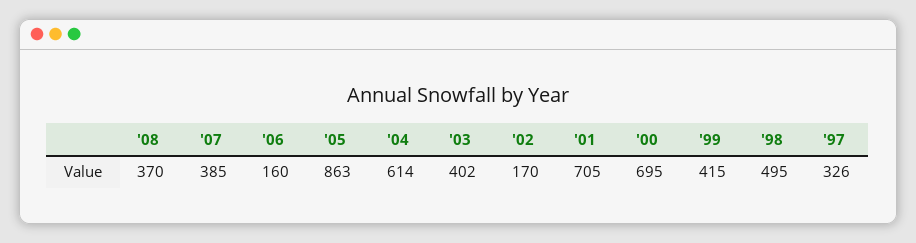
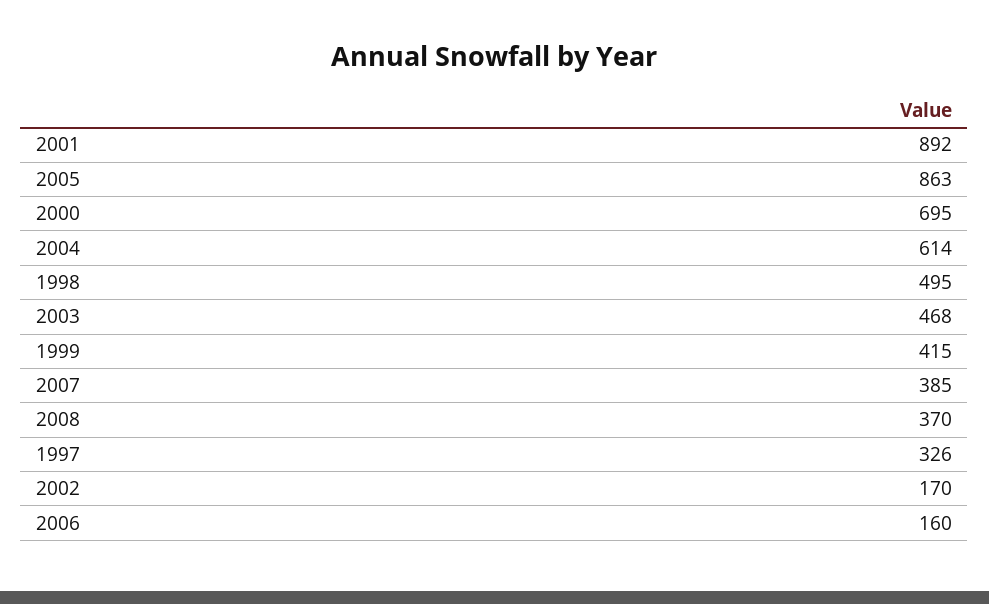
'03: 402 -> 468
'01: 705 -> 892

